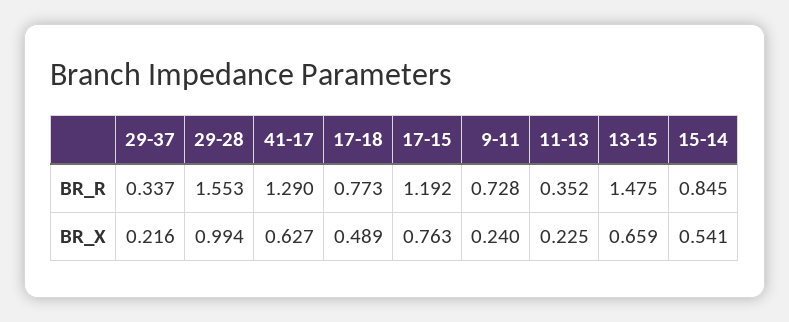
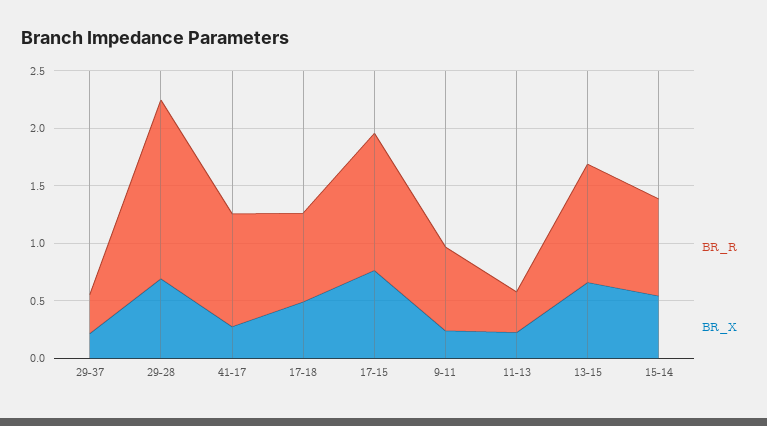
BR_R, 41-17: 1.29 -> 1
BR_R, 13-15: 1.475 -> 1
BR_X, 29-28: 0.994 -> 0.7
BR_X, 41-17: 0.627 -> 0.3

